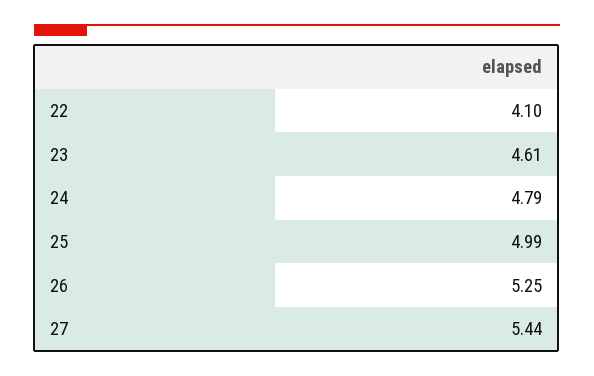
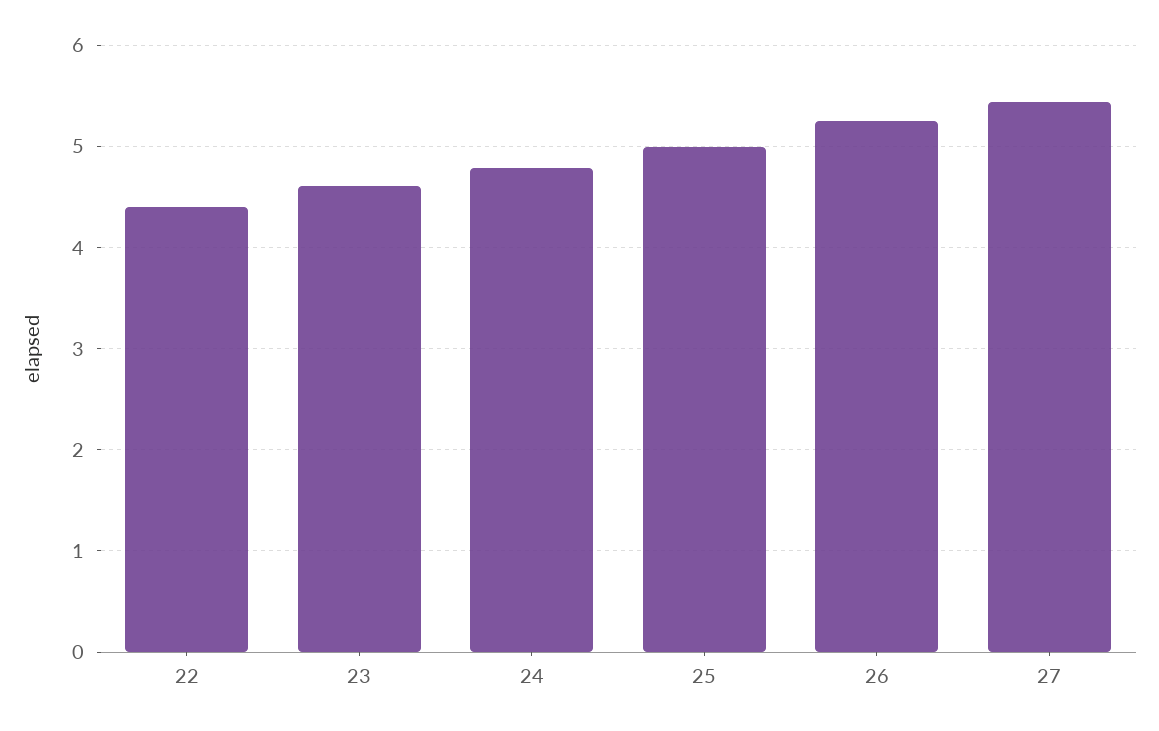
22: 4.1 -> 4.4

